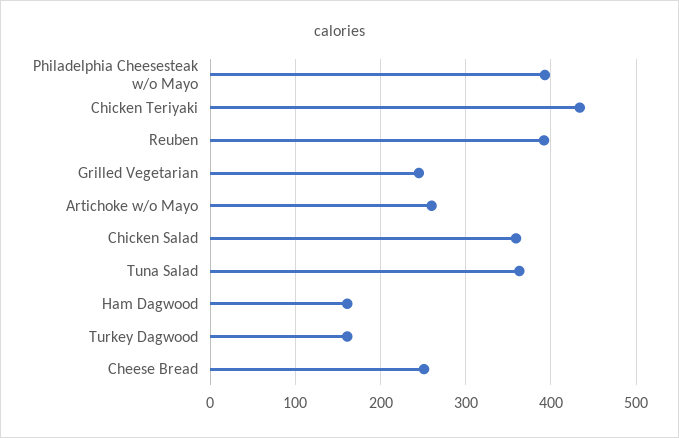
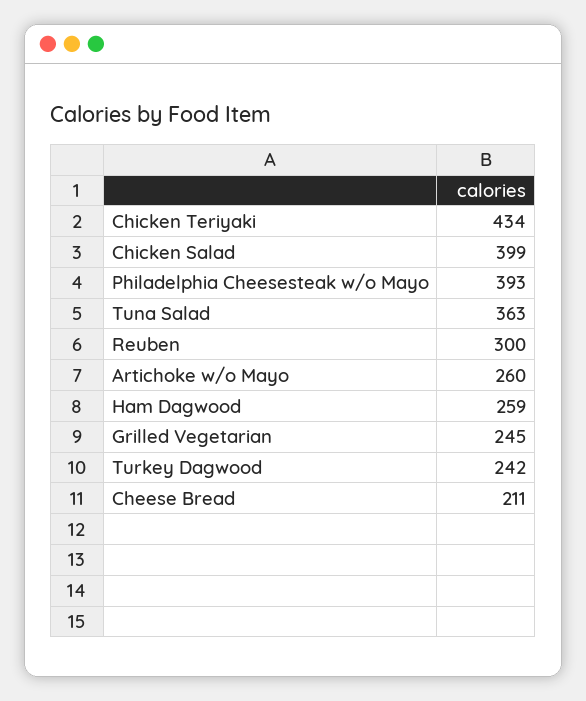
Reuben: 390 -> 300
Chicken Salad: 360 -> 399
Ham Dagwood: 160 -> 259
Turkey Dagwood: 160 -> 242
Cheese Bread: 250 -> 211

